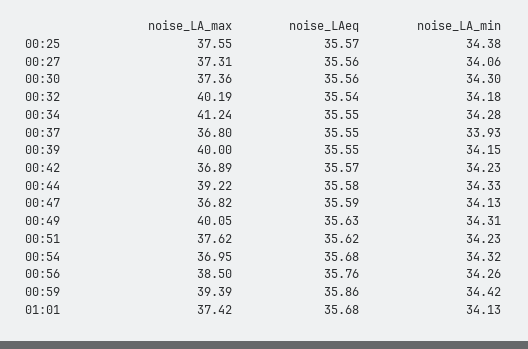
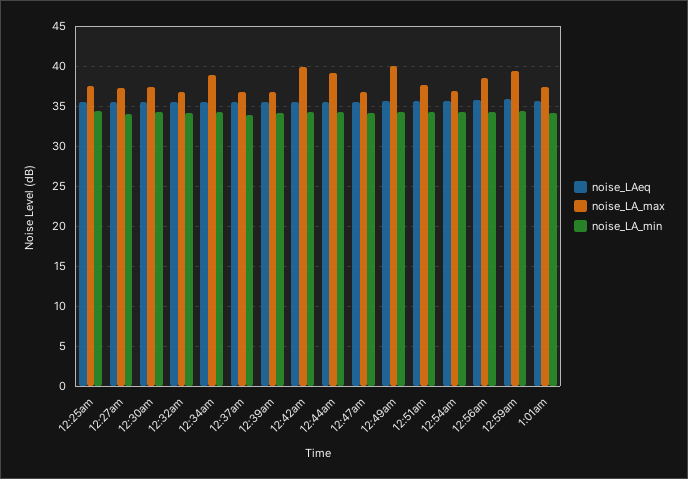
noise_LA_max, 00:32: 40.19 -> 37
noise_LA_max, 00:34: 41.24 -> 39
noise_LA_max, 00:39: 40 -> 37
noise_LA_max, 00:42: 36.89 -> 40

